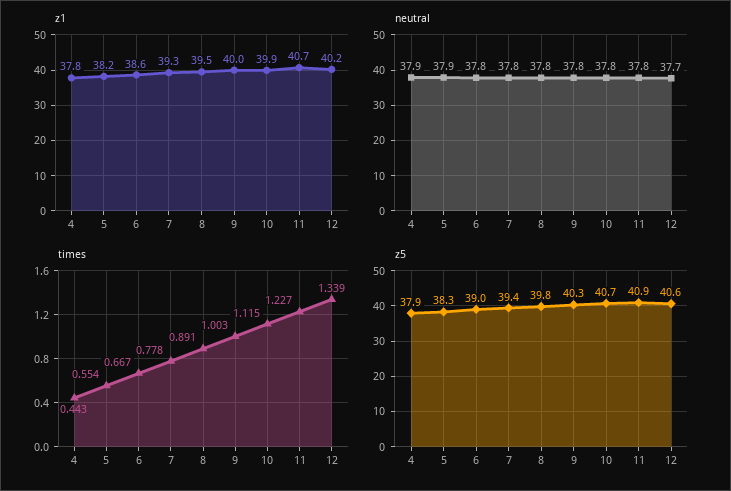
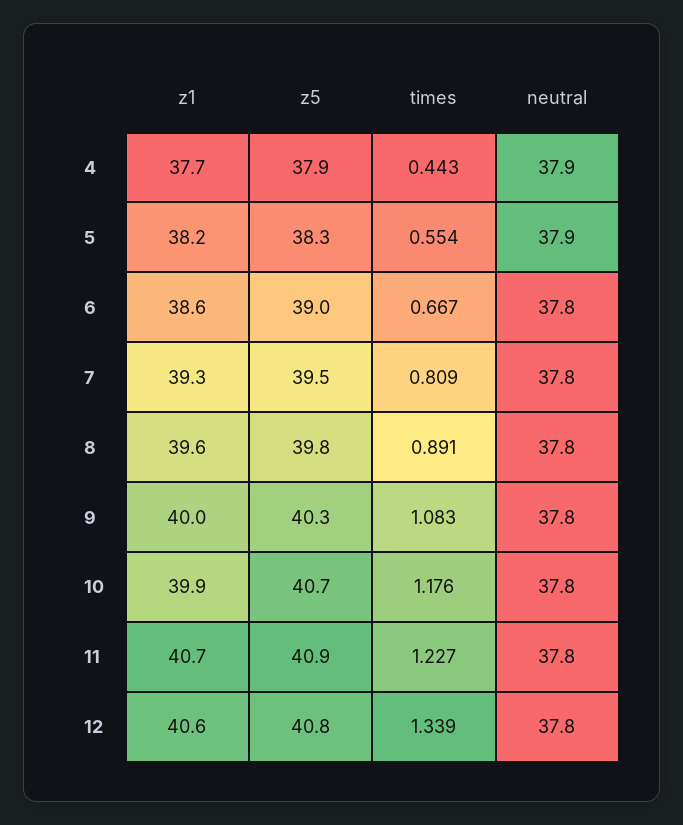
z1, 4: 37.8 -> 37.7
z1, 8: 39.5 -> 39.6
z1, 12: 40.2 -> 40.6
neutral, 12: 37.7 -> 37.8
times, 7: 0.778 -> 0.809
times, 9: 1.003 -> 1.083
times, 10: 1.115 -> 1.176
z5, 7: 39.4 -> 39.5
z5, 12: 40.6 -> 40.8

